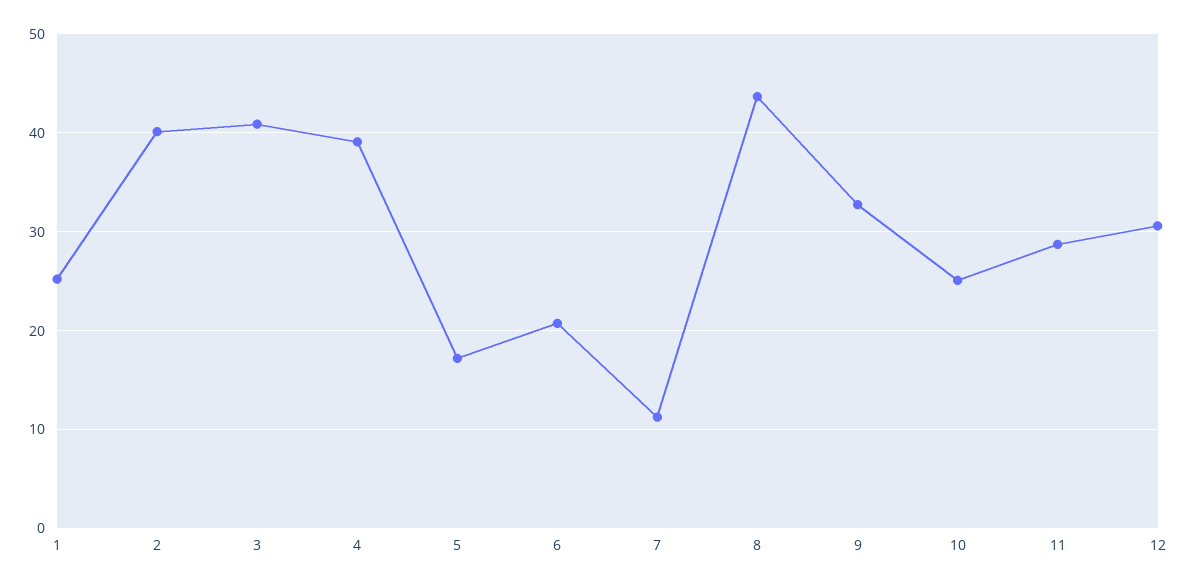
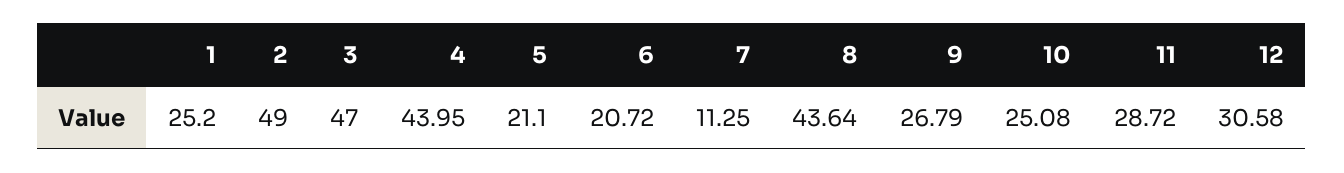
2: 40 -> 49
3: 41 -> 47
4: 39 -> 43.95
5: 17 -> 21.1
9: 33 -> 26.79

